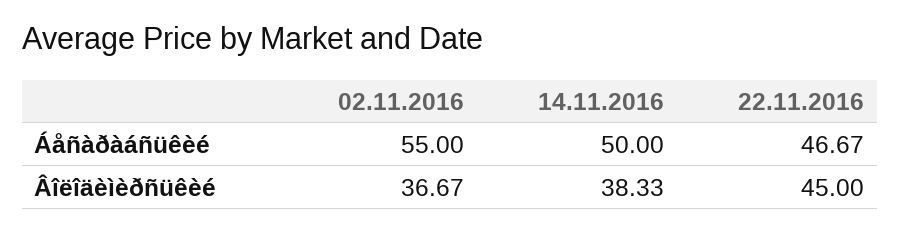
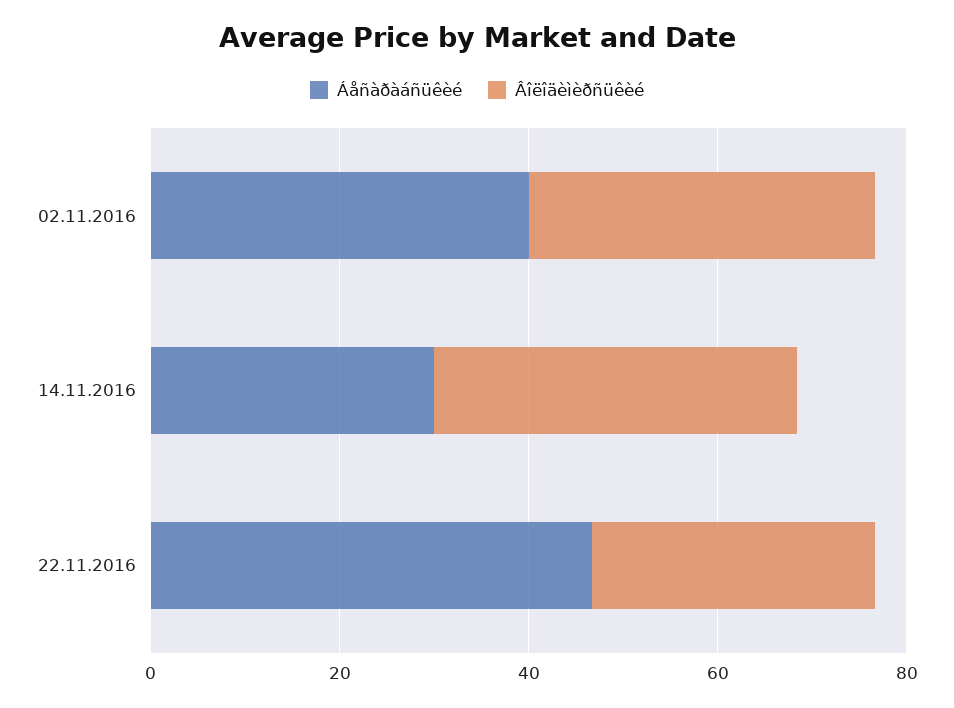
Áåñàðàáñüêèé, 02.11.2016: 55 -> 40
Áåñàðàáñüêèé, 14.11.2016: 50 -> 30
Âîëîäèìèðñüêèé, 22.11.2016: 45 -> 30

